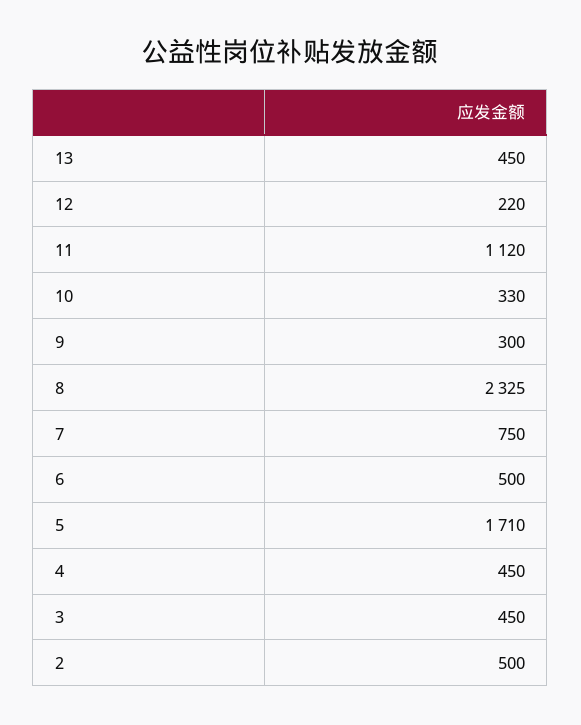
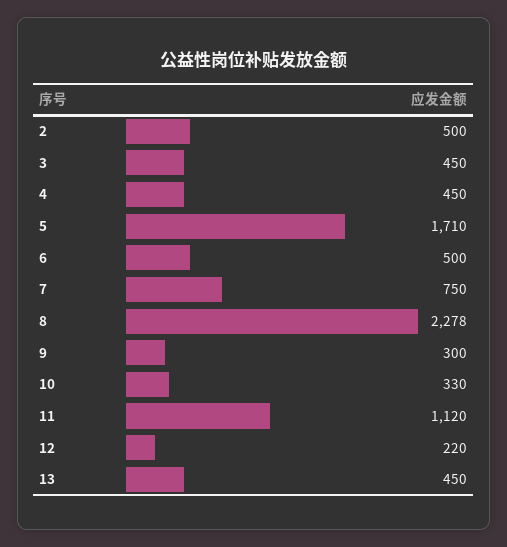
8: 2325 -> 2278

